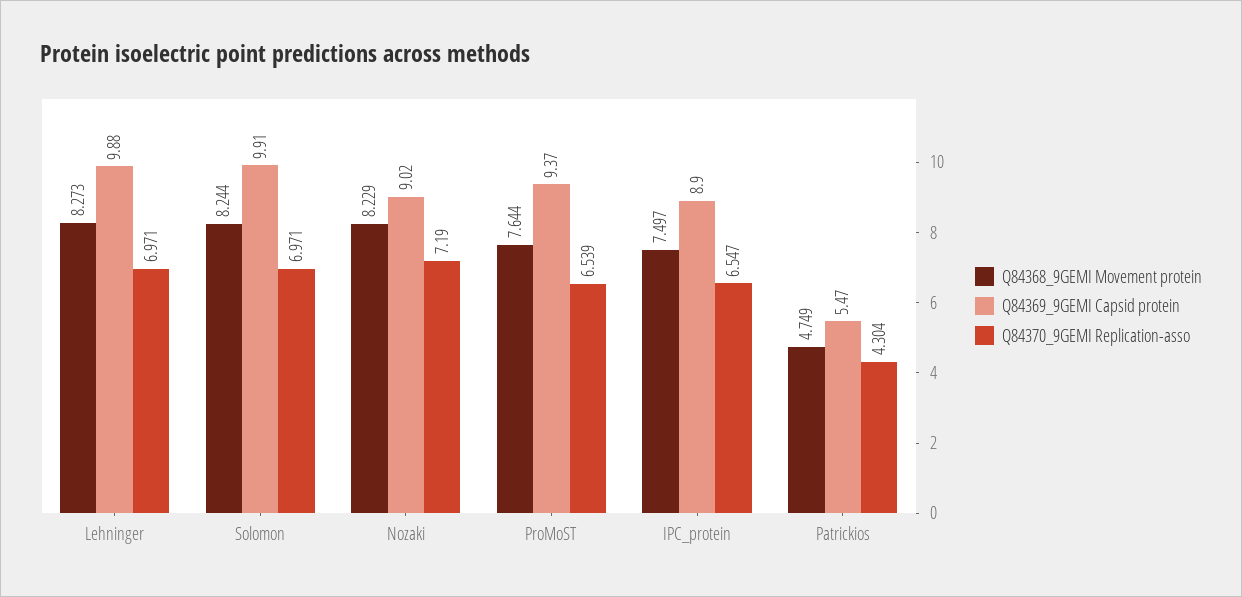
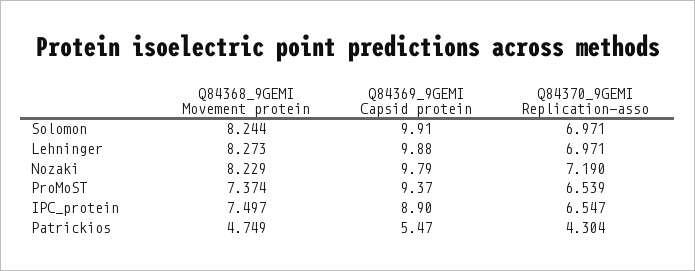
Q84369_9GEMI Capsid protein, Nozaki: 9.02 -> 9.79
Q84368_9GEMI Movement protein, ProMoST: 7.644 -> 7.374

